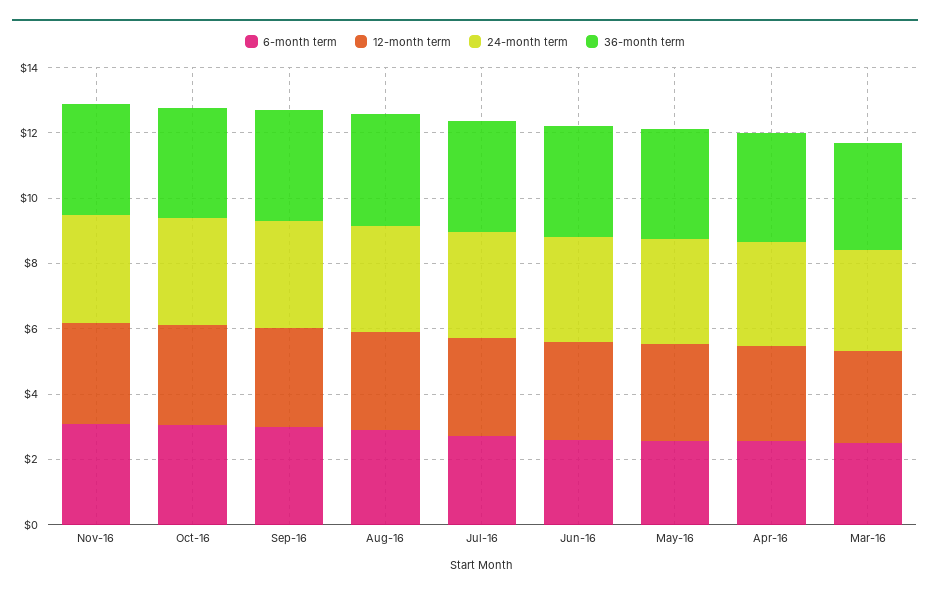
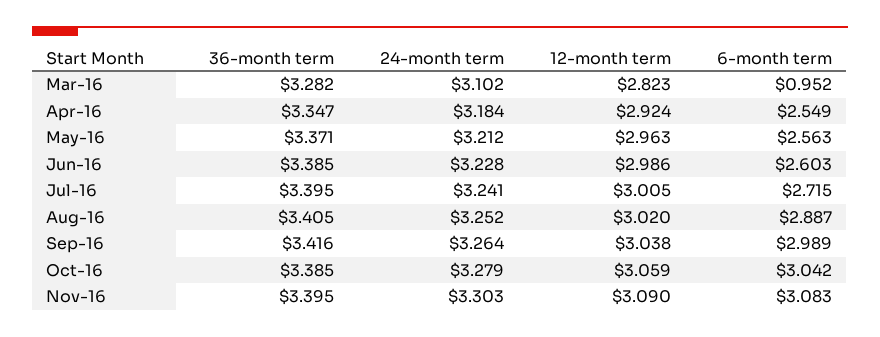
6-month term, Mar-16: 2.5 -> 0.952

